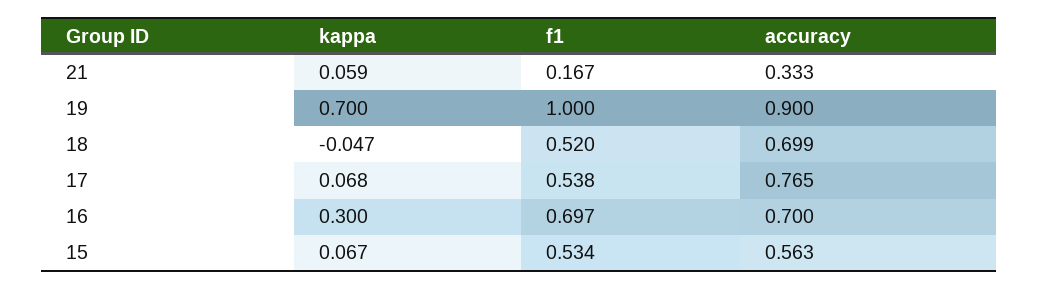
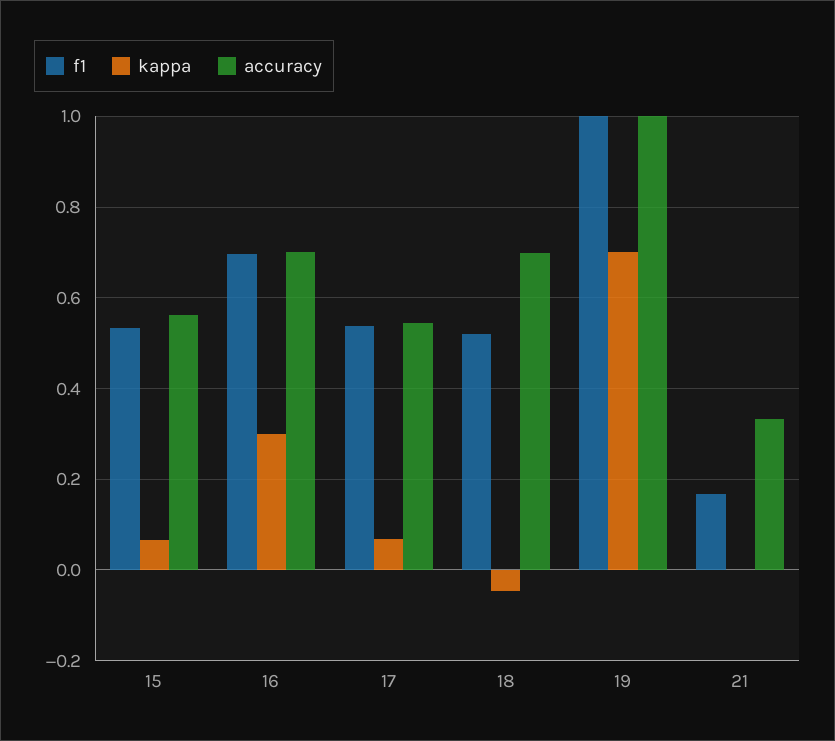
kappa, 21: 0.059 -> 0
accuracy, 19: 0.9 -> 1
accuracy, 17: 0.765 -> 0.54

